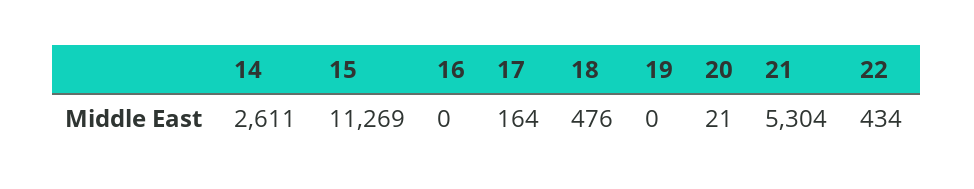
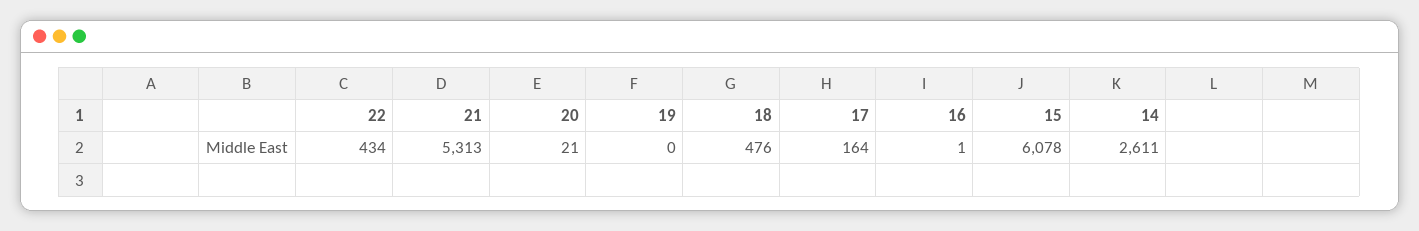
15: 11269 -> 6078
16: 0 -> 1
21: 5304 -> 5313

